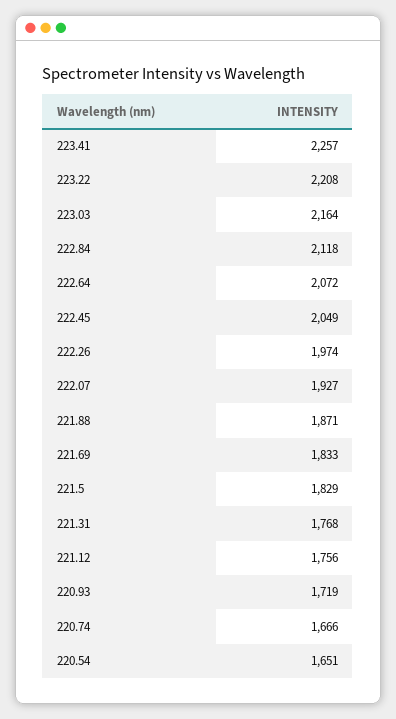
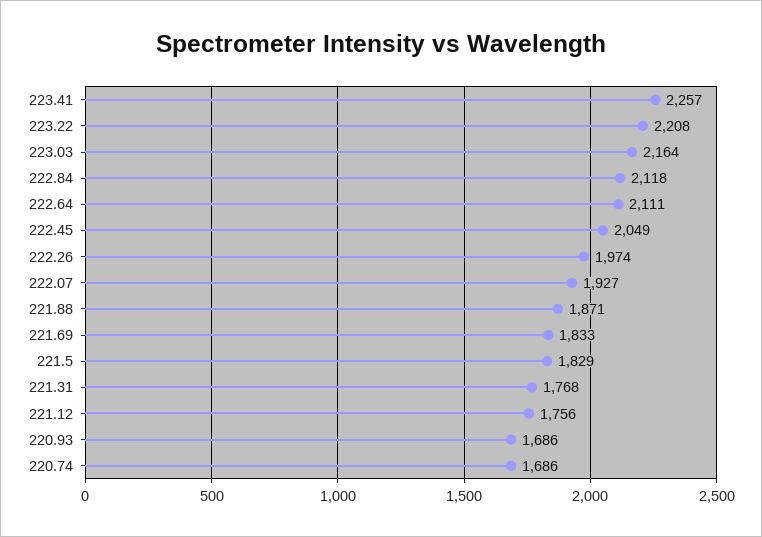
222.64: 2072 -> 2111
220.93: 1719 -> 1686
220.74: 1666 -> 1686
220.54: 1651 -> none

